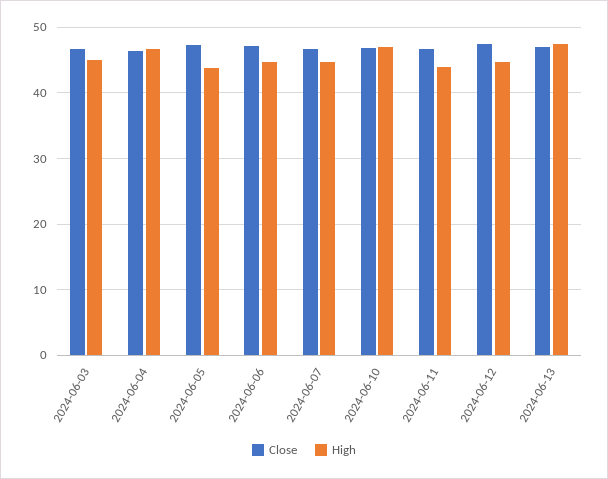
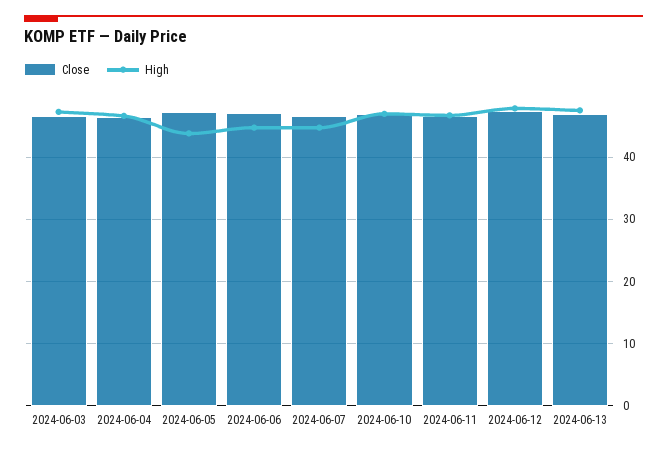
High, 2024-06-03: 45 -> 47
High, 2024-06-11: 44 -> 47
High, 2024-06-12: 45 -> 48

